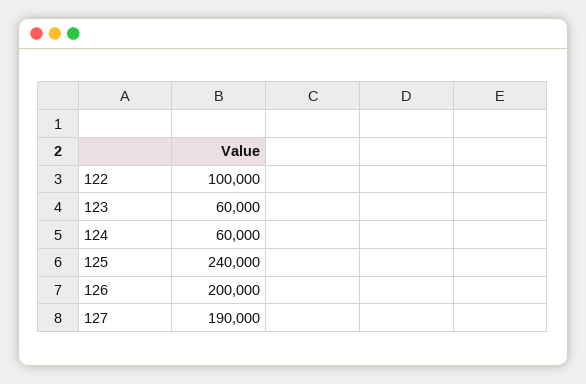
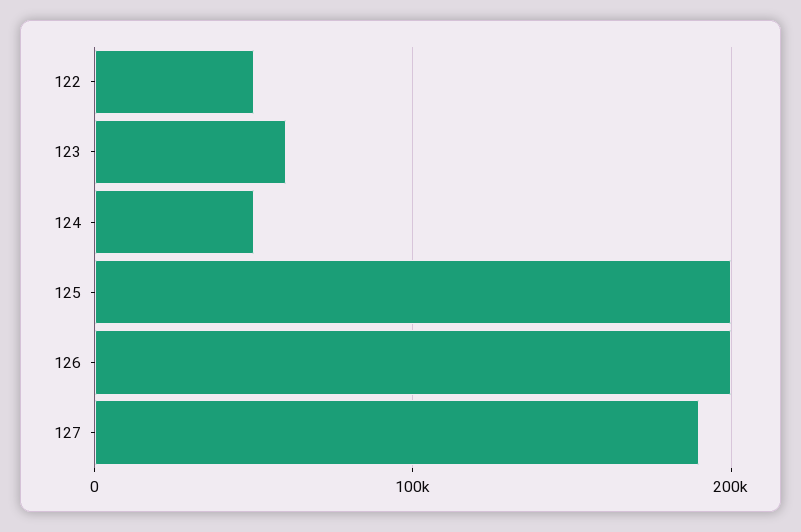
122: 100000 -> 50000
124: 60000 -> 50000
125: 240000 -> 200000

